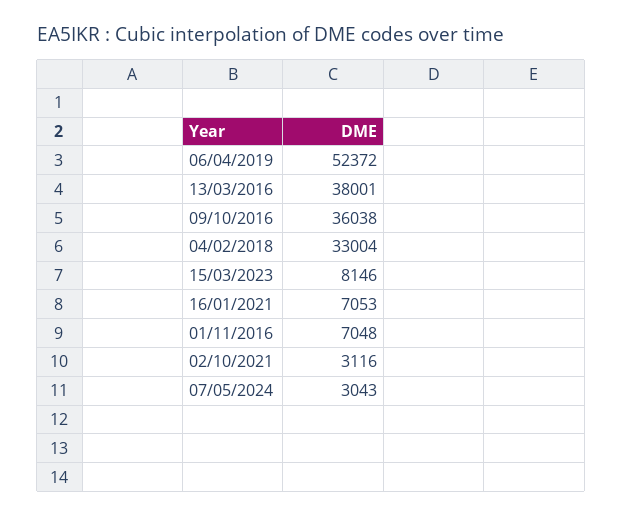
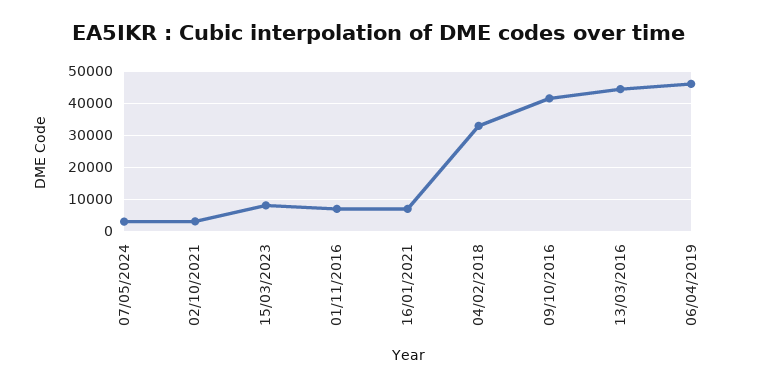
06/04/2019: 52372 -> 46000
13/03/2016: 38001 -> 44000
09/10/2016: 36038 -> 42000

